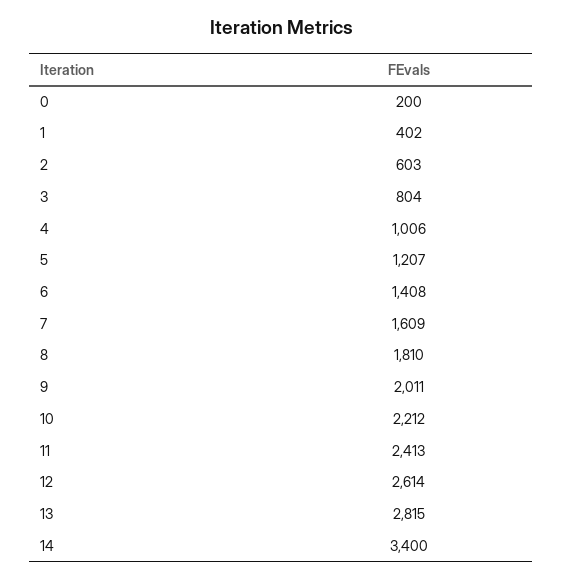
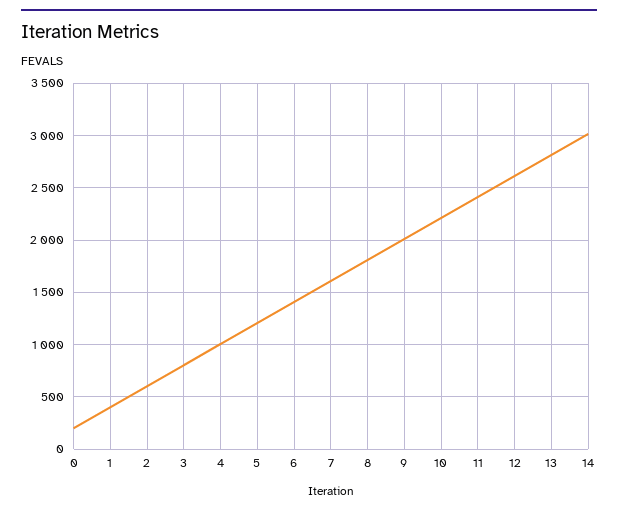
14: 3400 -> 3000

